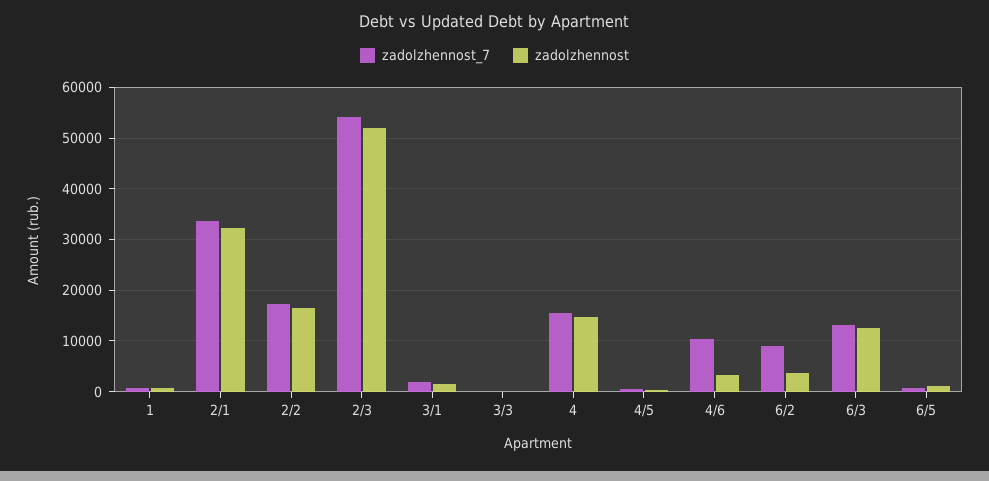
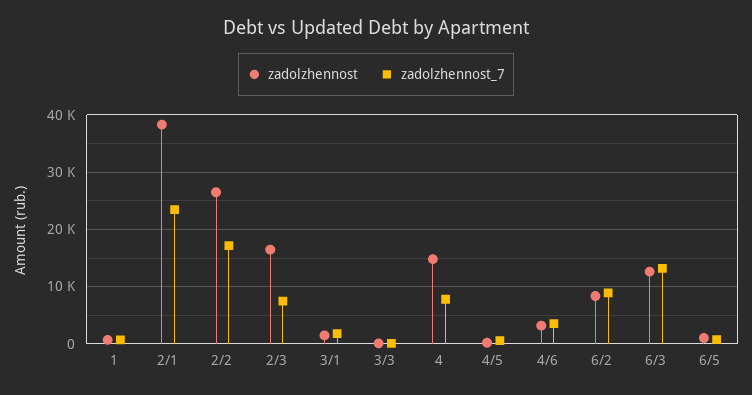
zadolzhennost_7, 2/1: 34000 -> 24000
zadolzhennost, 2/1: 32000 -> 38000
zadolzhennost, 2/2: 16000 -> 26000
zadolzhennost_7, 2/3: 54000 -> 8000
zadolzhennost, 2/3: 52000 -> 16000
zadolzhennost_7, 4: 16000 -> 8000
zadolzhennost_7, 4/6: 10000 -> 4000
zadolzhennost, 6/2: 4000 -> 8000

